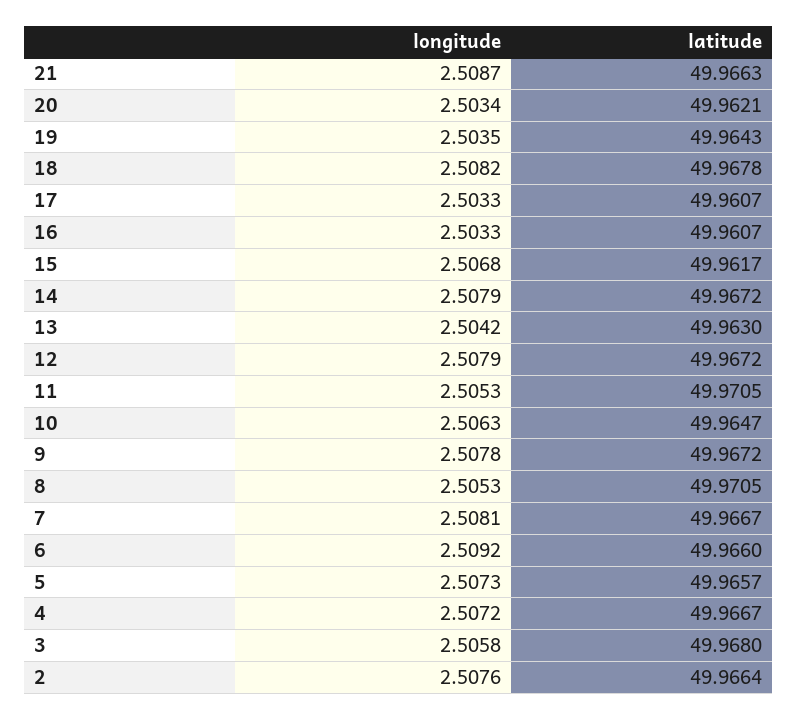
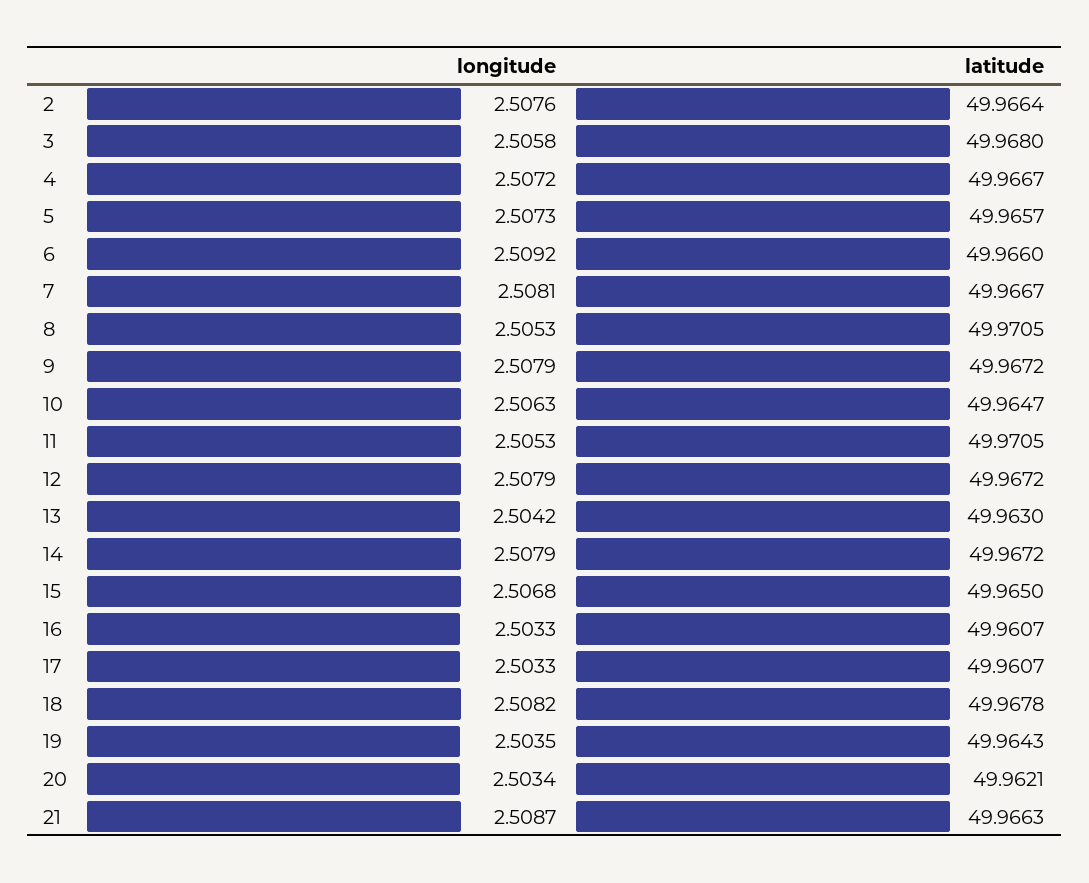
latitude, 15: 49.9617 -> 49.965
longitude, 9: 2.5078 -> 2.5079

